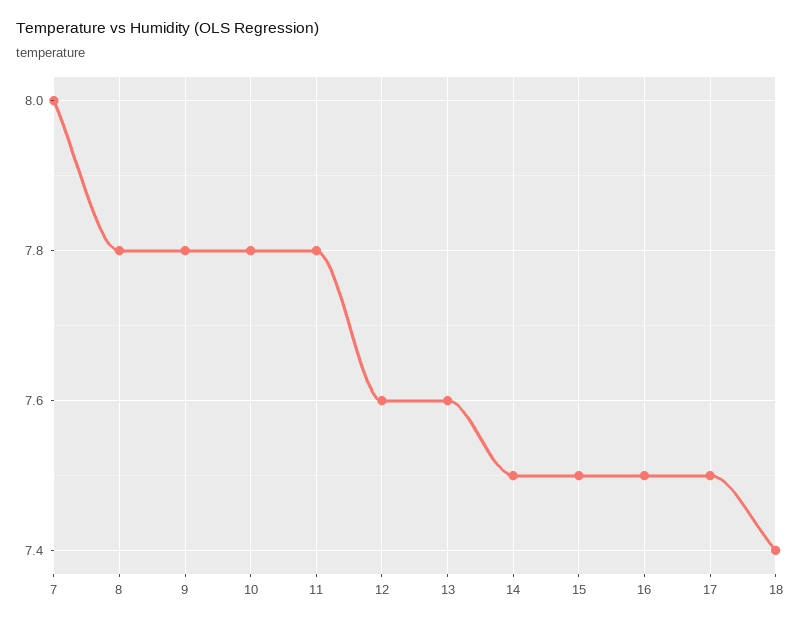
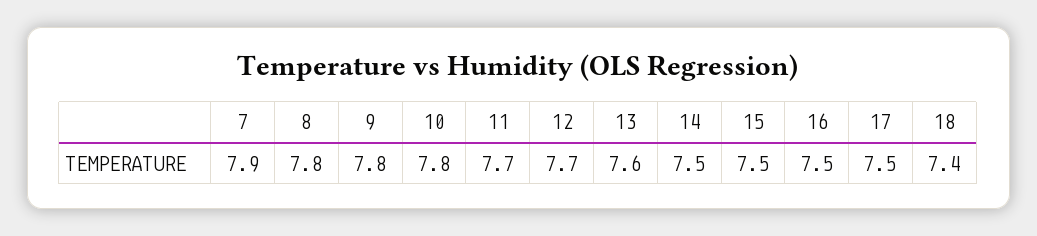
7: 8 -> 7.9
11: 7.8 -> 7.7
12: 7.6 -> 7.7

